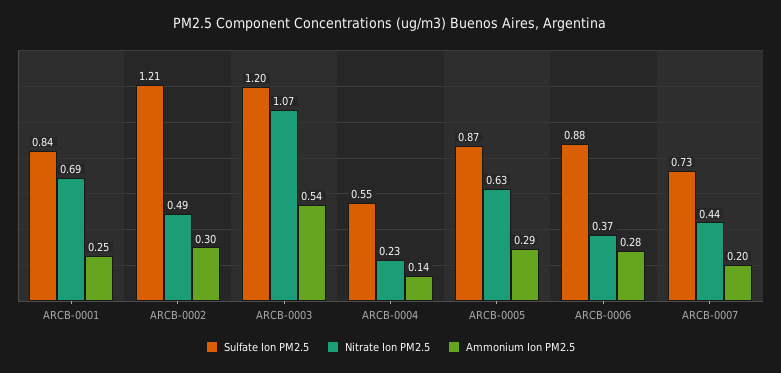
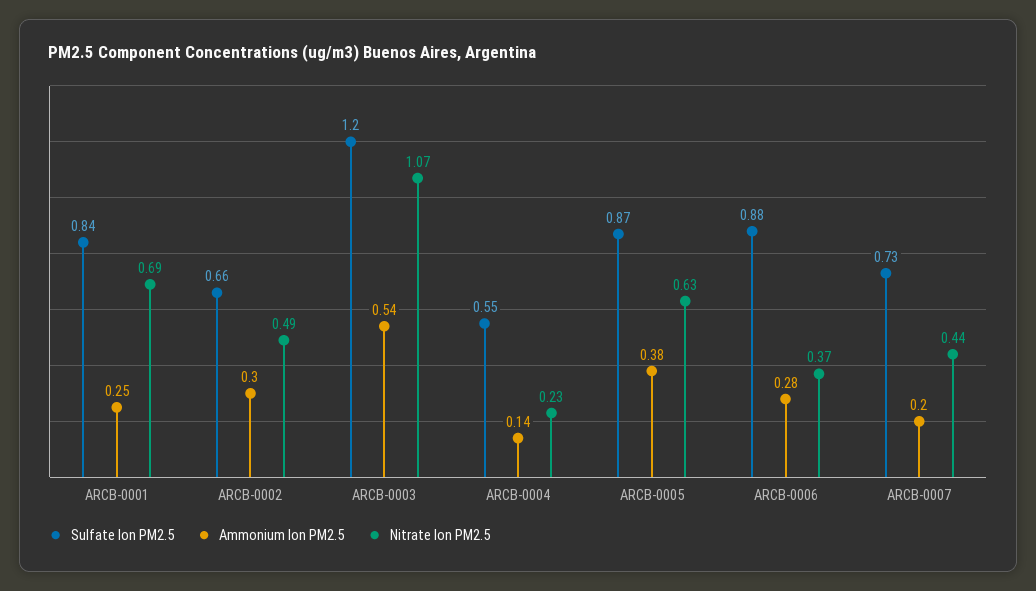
Sulfate Ion PM2.5, ARCB-0002: 1.21 -> 0.66
Ammonium Ion PM2.5, ARCB-0005: 0.29 -> 0.38

